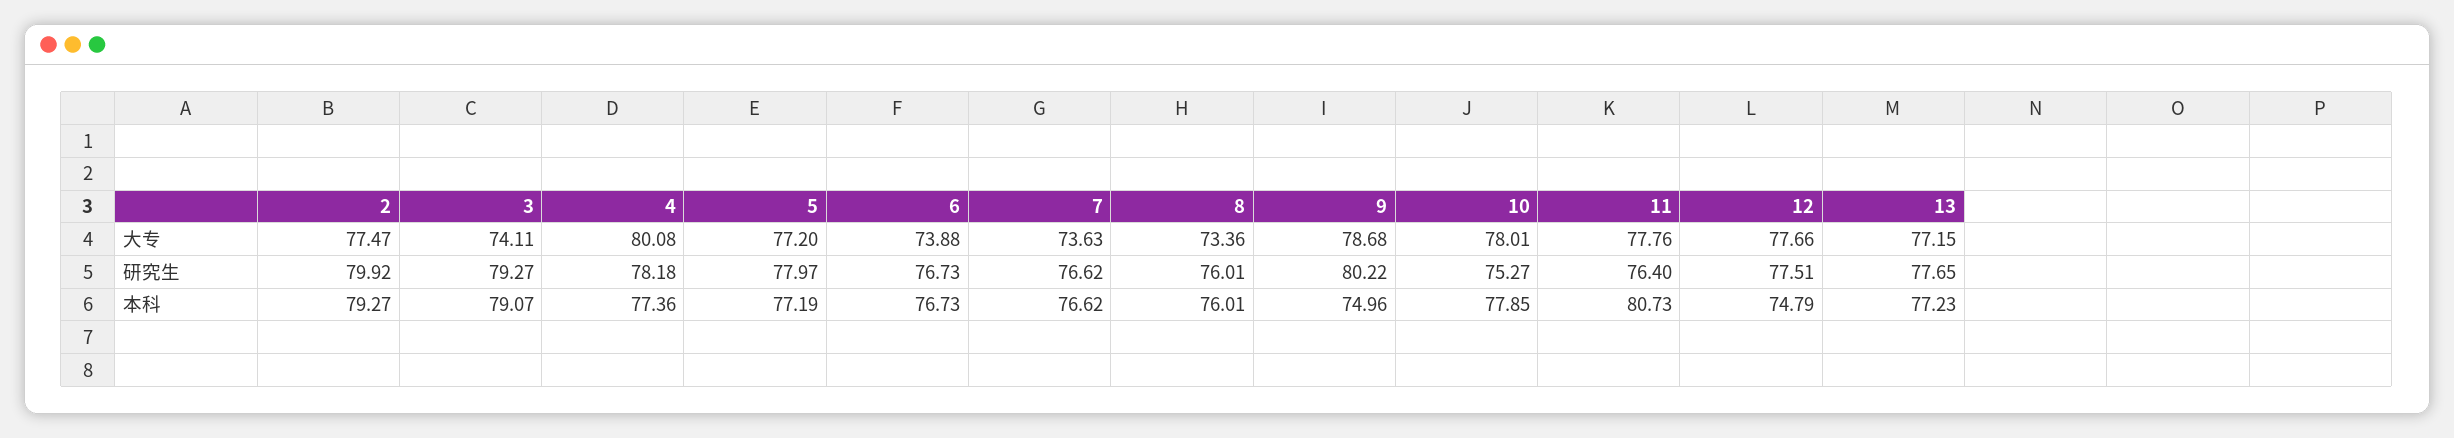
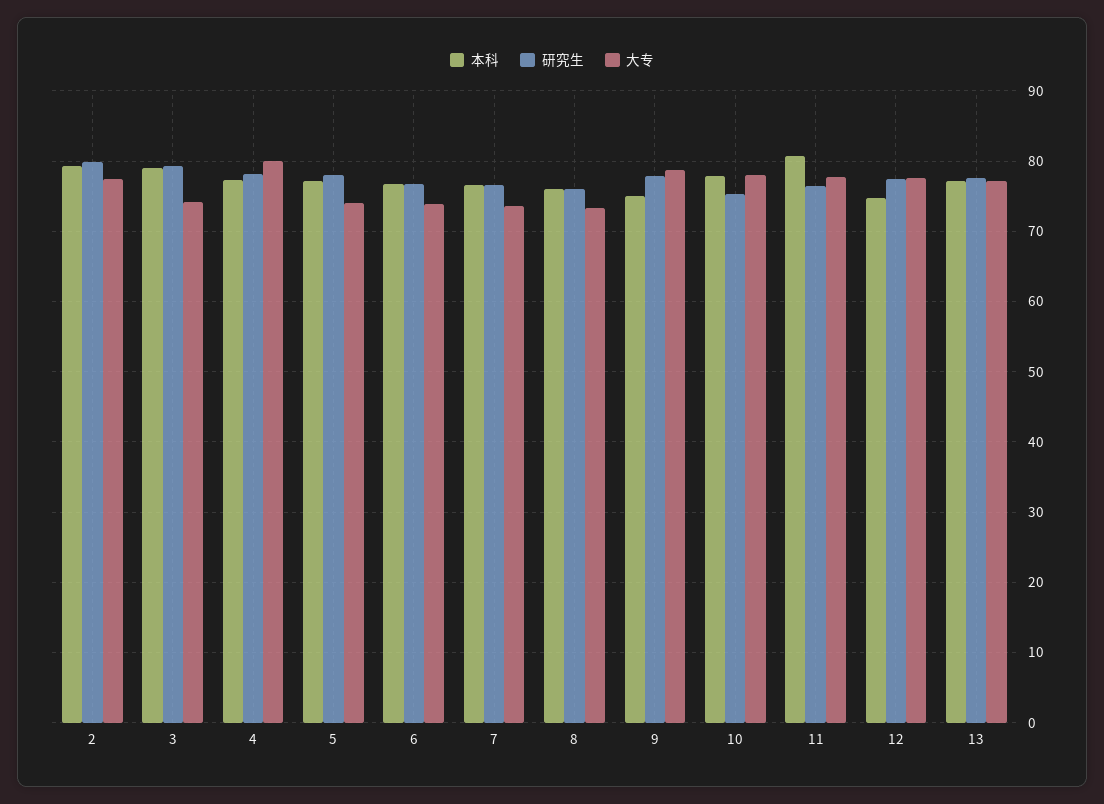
大专, 5: 77.2 -> 74
研究生, 9: 80.22 -> 78

